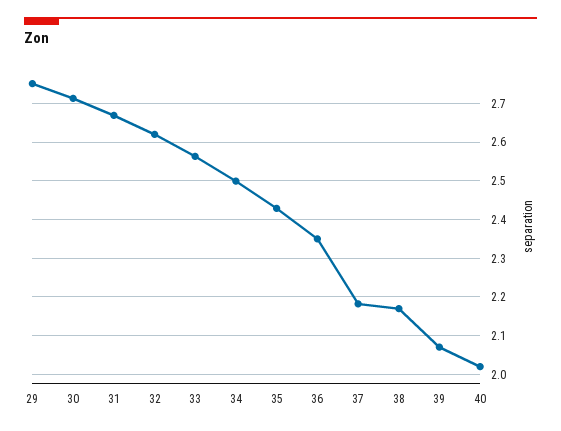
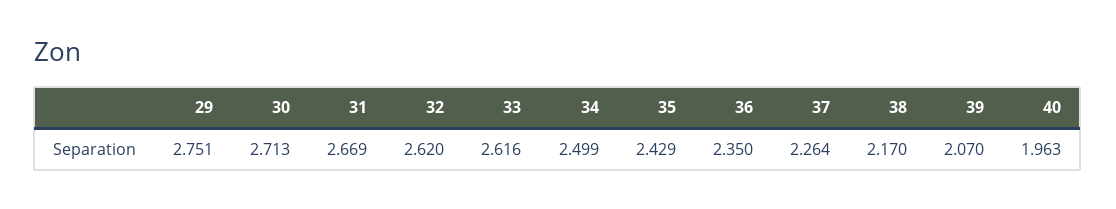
33: 2.56 -> 2.616
37: 2.18 -> 2.264
40: 2.02 -> 1.963

